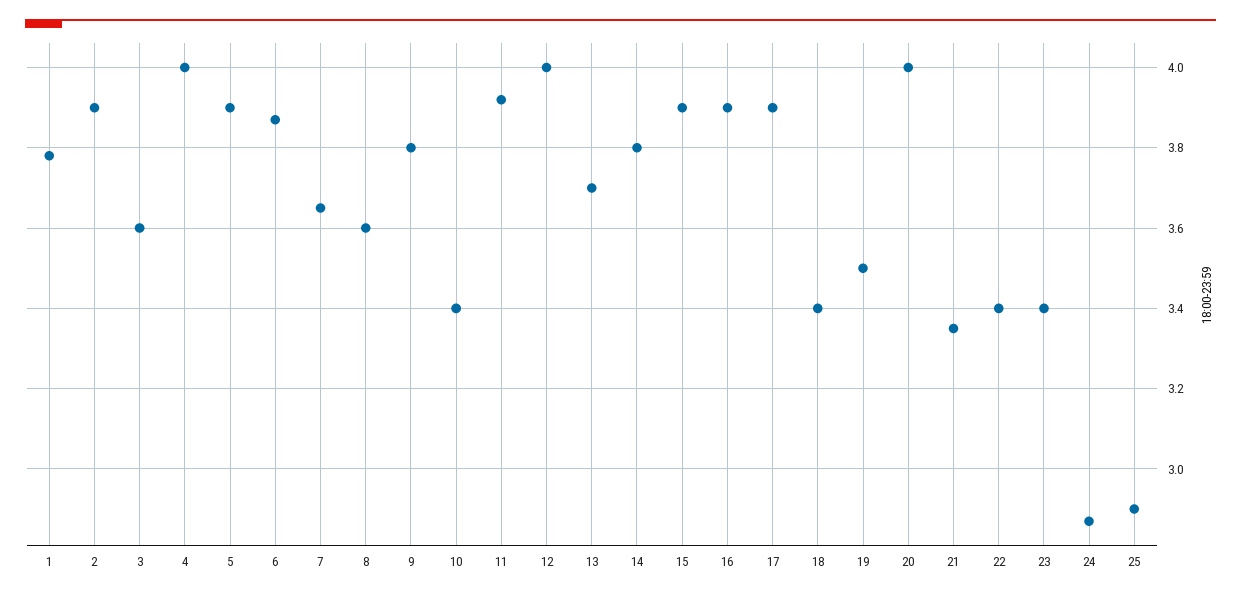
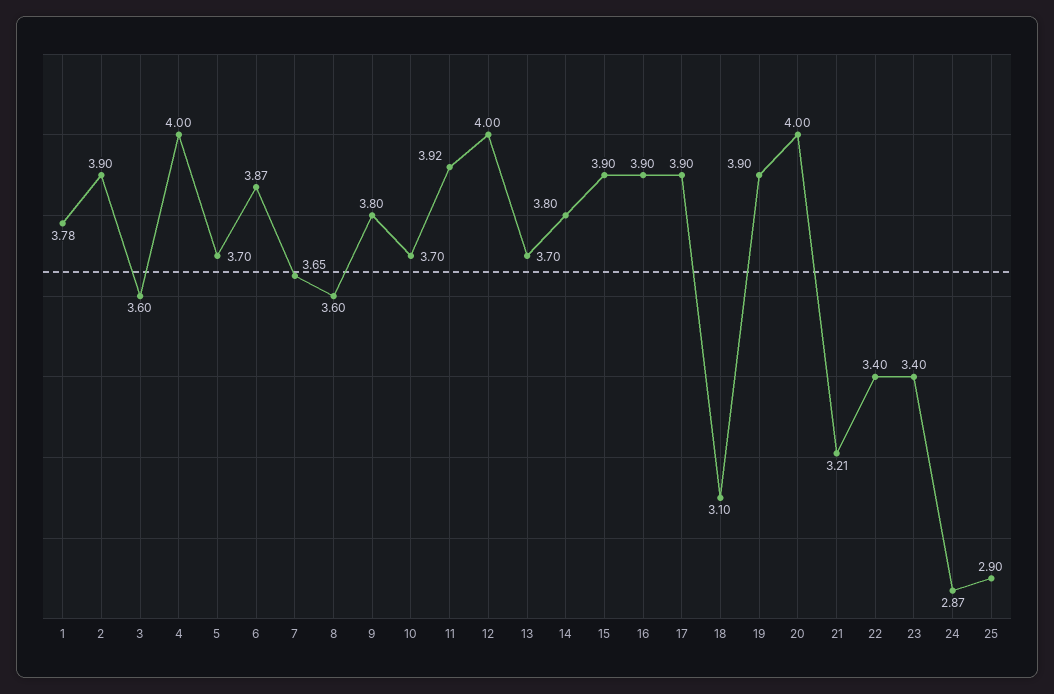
5: 3.9 -> 3.7
10: 3.4 -> 3.7
18: 3.4 -> 3.1
19: 3.5 -> 3.9
21: 3.35 -> 3.21

